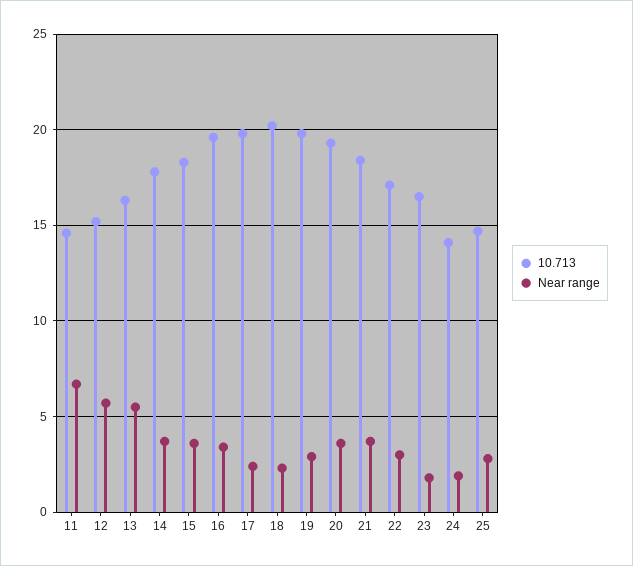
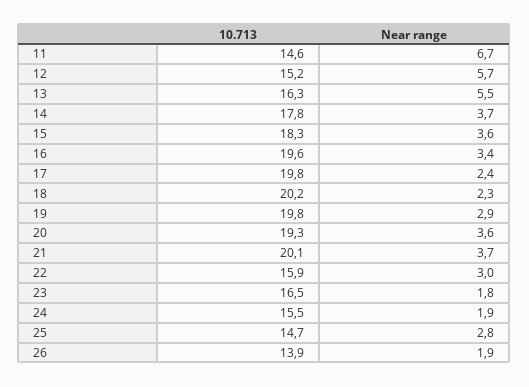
10.713, 21: 18.5 -> 20.1
10.713, 22: 17 -> 15.9
10.713, 24: 14 -> 15.5
10.713, 26: none -> 13.9
Near range, 26: none -> 1.9

